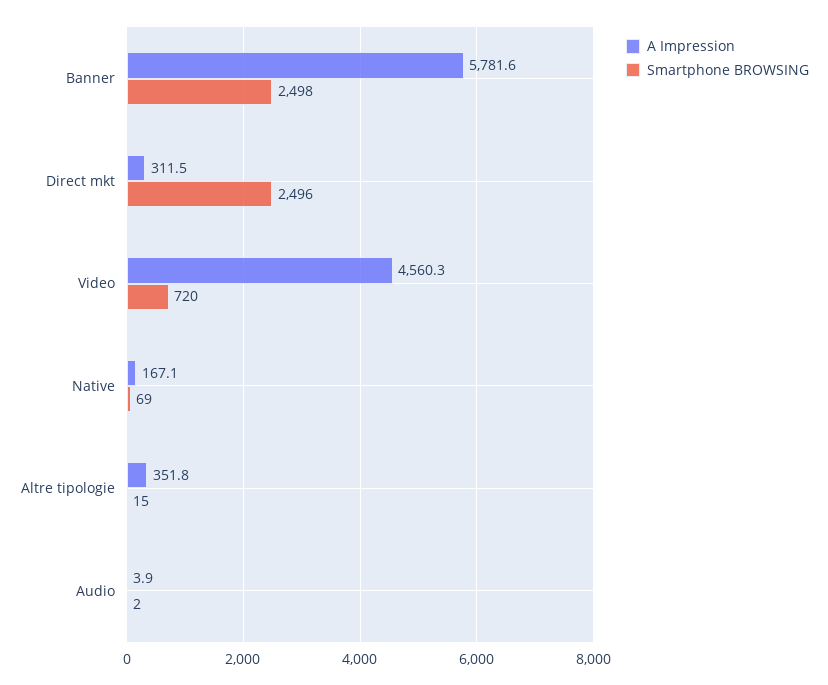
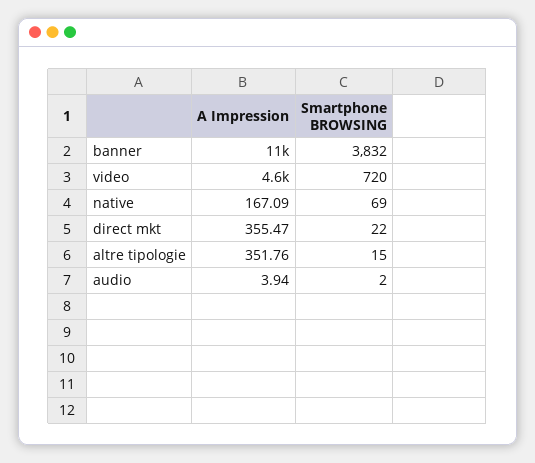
A Impression, Banner: 5781.6 -> 11000
Smartphone BROWSING, Banner: 2498 -> 3832
A Impression, Direct mkt: 311.5 -> 355.47
Smartphone BROWSING, Direct mkt: 2496 -> 22

